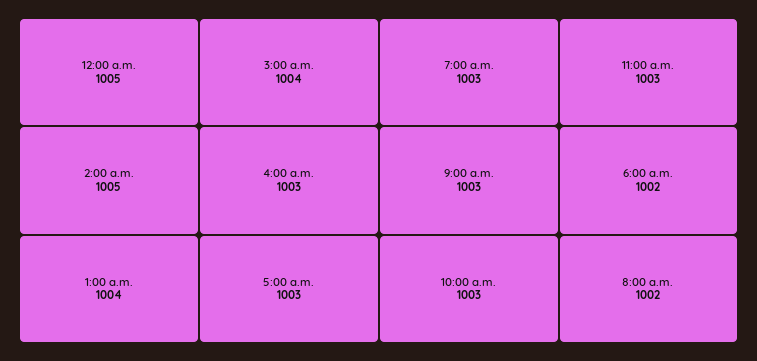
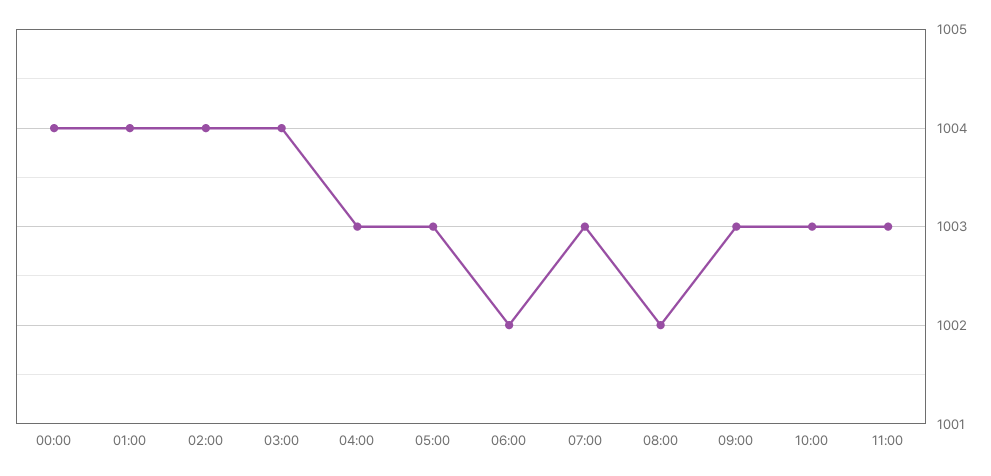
12:00 a.m.: 1005 -> 1004
2:00 a.m.: 1005 -> 1004

